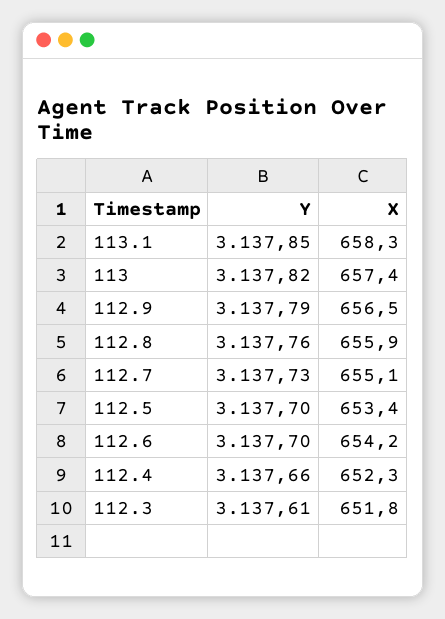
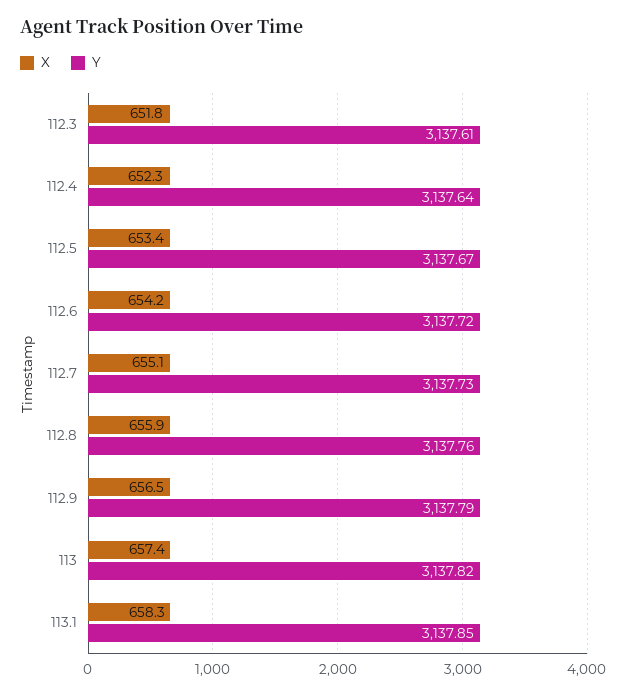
Y, 112.5: 3137.7 -> 3137.67
Y, 112.6: 3137.7 -> 3137.72
Y, 112.4: 3137.66 -> 3137.64

